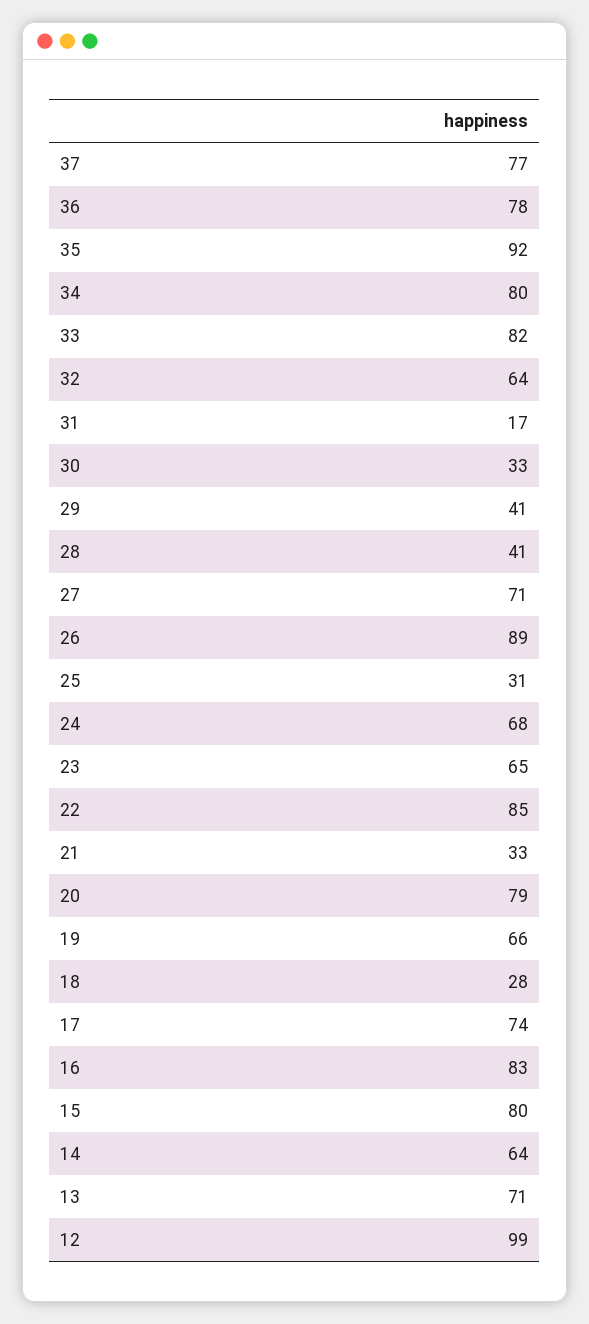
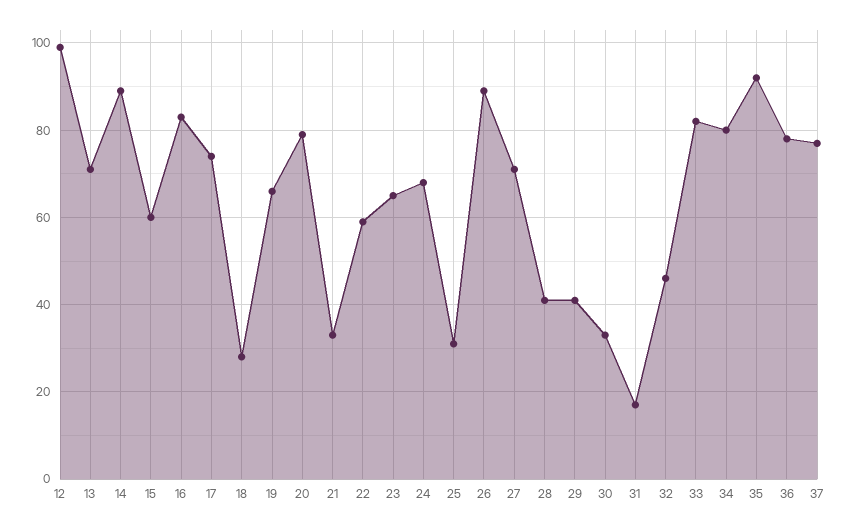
32: 64 -> 45
22: 85 -> 60
15: 80 -> 60
14: 64 -> 90

